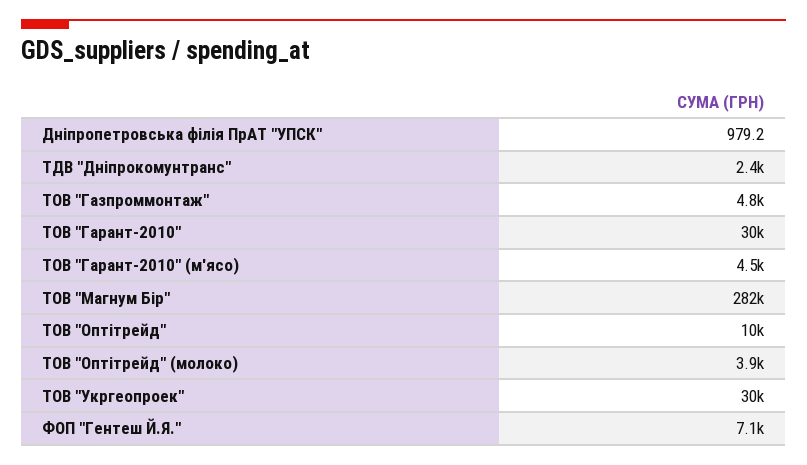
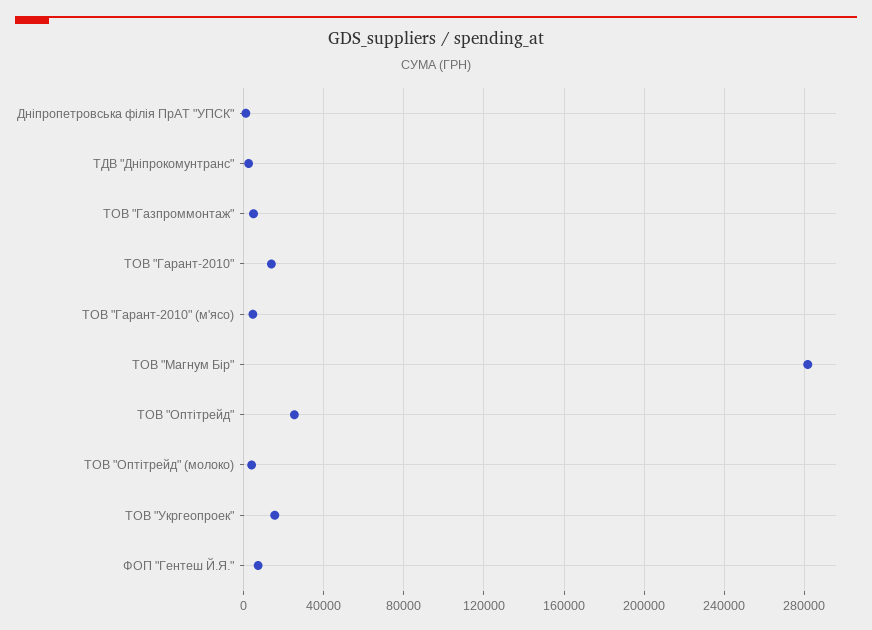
ТОВ "Гарант-2010": 30000 -> 15000
ТОВ "Оптітрейд": 10000 -> 25000
ТОВ "Укргеопроек": 30000 -> 15000

